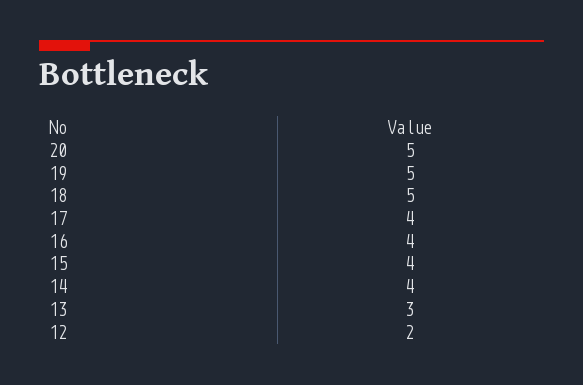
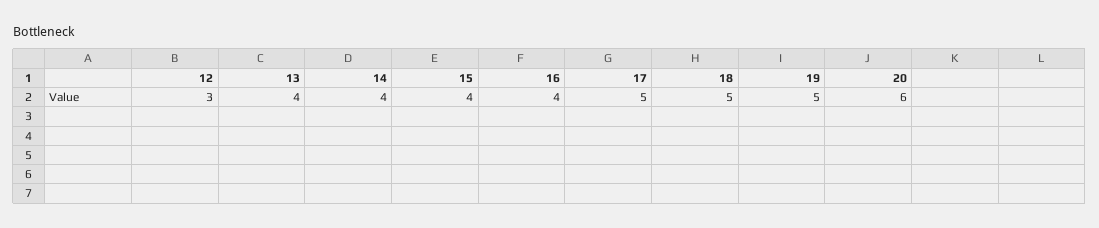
20: 5 -> 6
17: 4 -> 5
13: 3 -> 4
12: 2 -> 3

